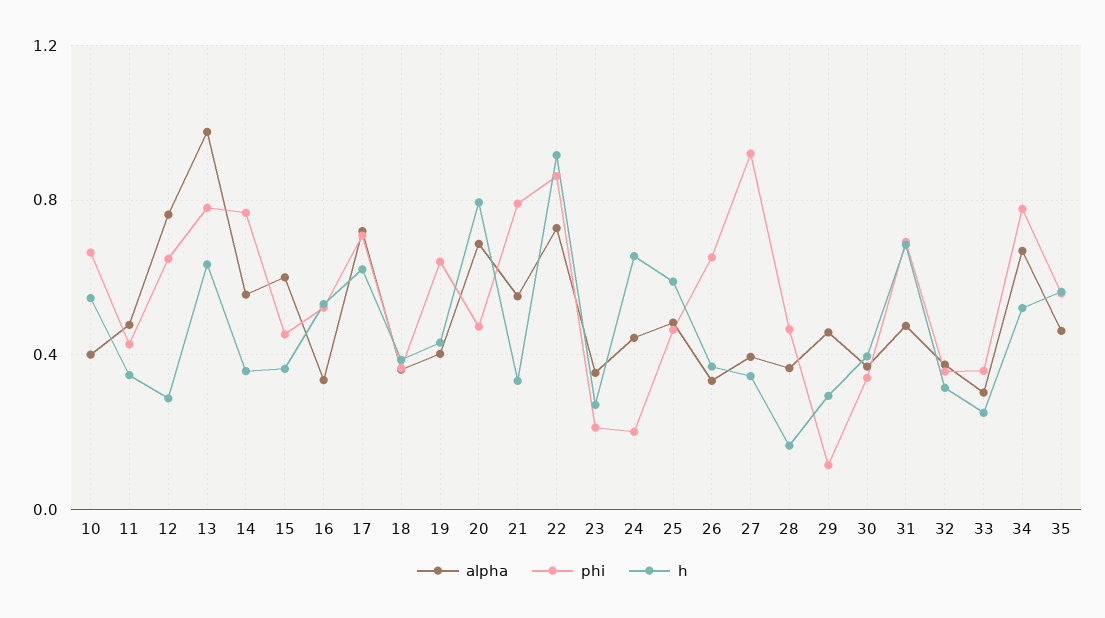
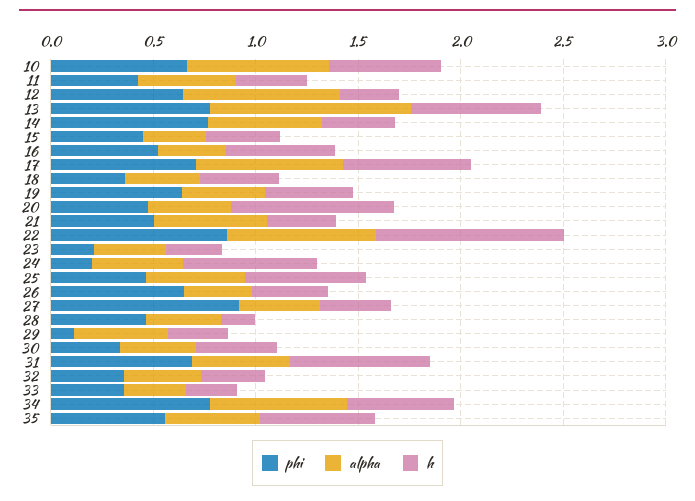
alpha, 10: 0.4 -> 0.7
alpha, 15: 0.6 -> 0.3
alpha, 20: 0.7 -> 0.4
phi, 21: 0.8 -> 0.5

